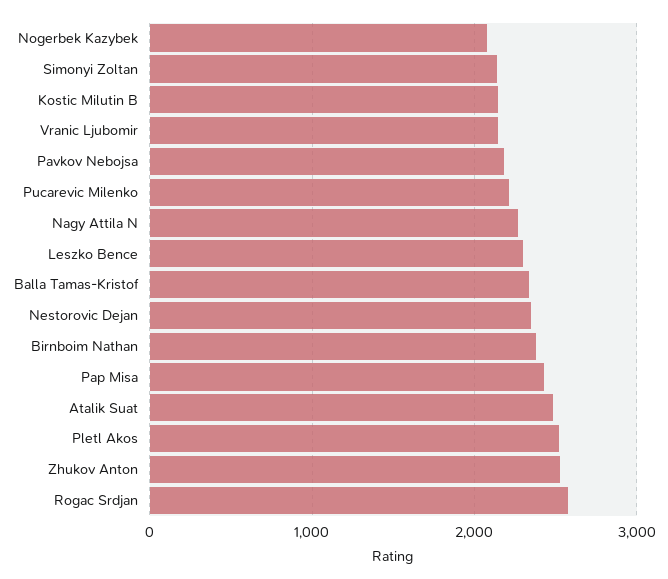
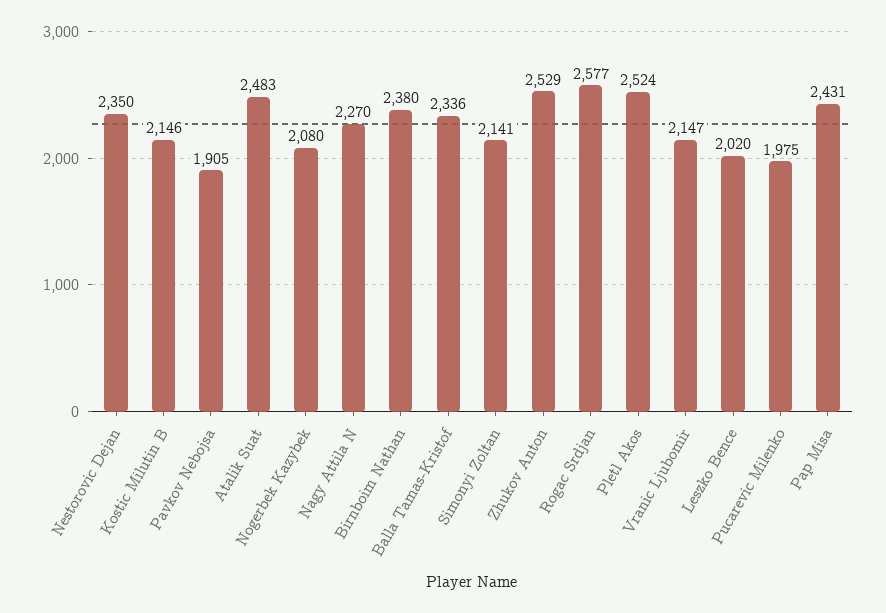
Pavkov Nebojsa: 2200 -> 1905
Pucarevic Milenko: 2200 -> 1975
Leszko Bence: 2300 -> 2020

